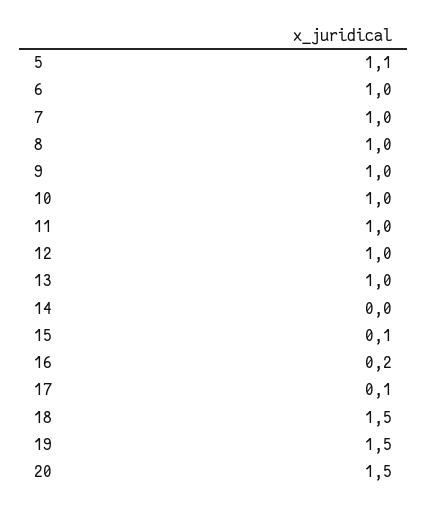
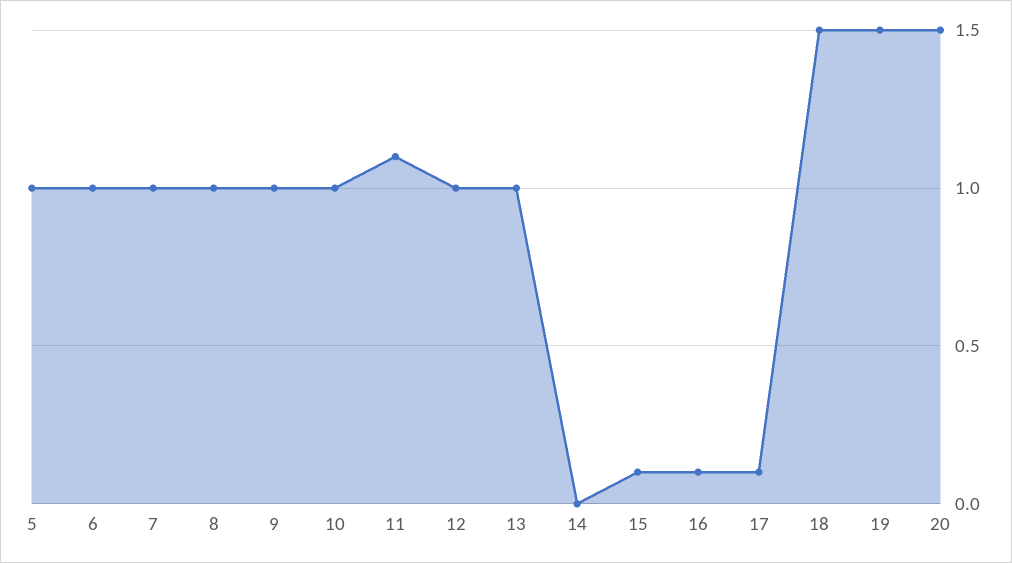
5: 1.1 -> 1
11: 1 -> 1.1
16: 0.2 -> 0.1

